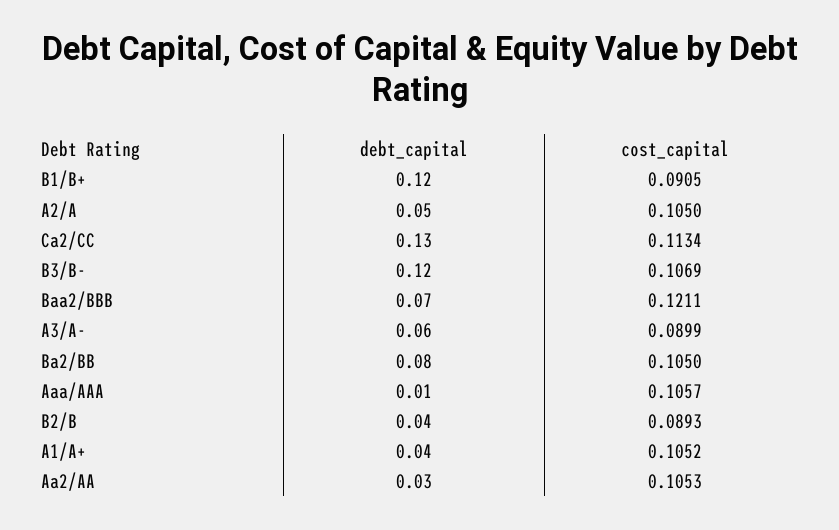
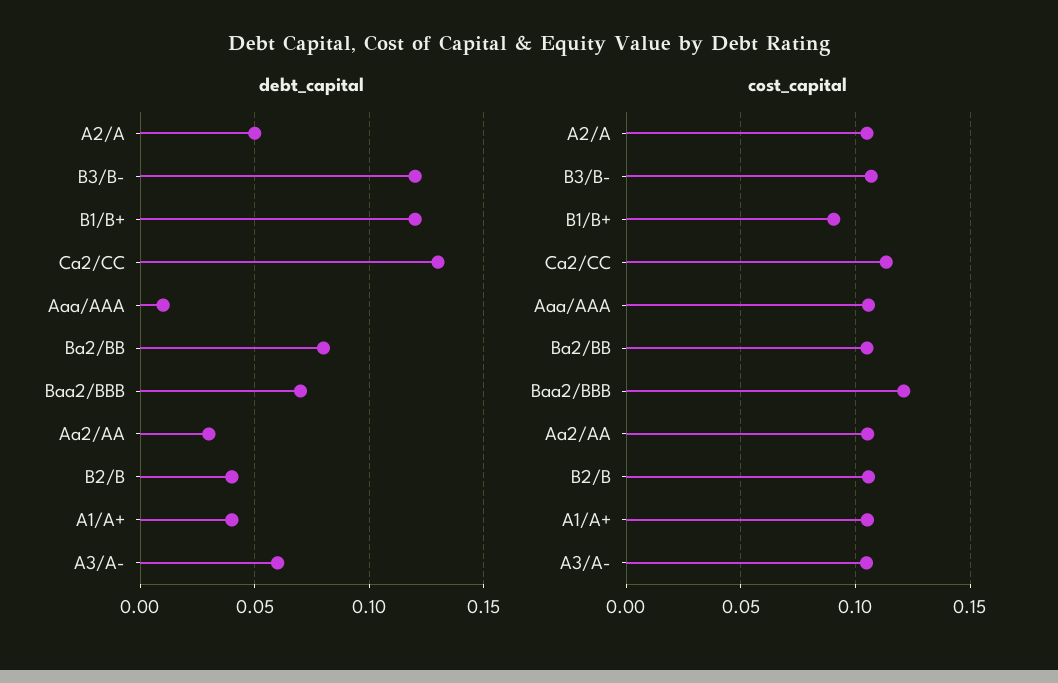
cost_capital, A3/A-: 0.0899 -> 0.105
cost_capital, B2/B: 0.0893 -> 0.105

